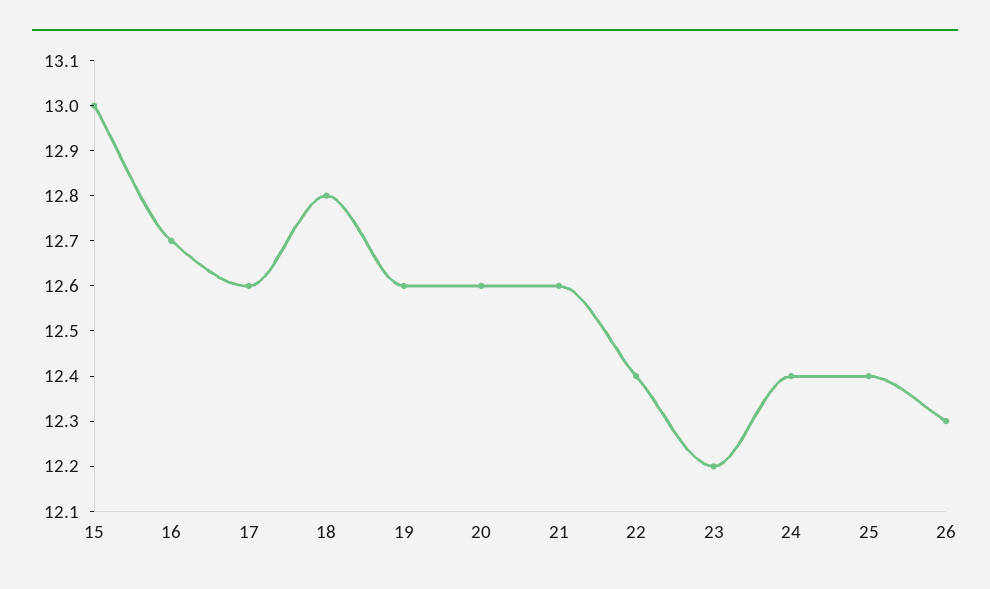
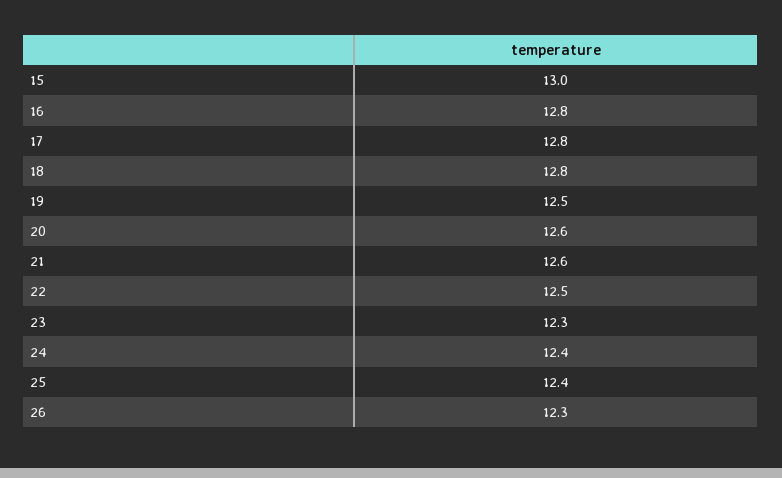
16: 12.7 -> 12.8
17: 12.6 -> 12.8
19: 12.6 -> 12.5
22: 12.4 -> 12.5
23: 12.2 -> 12.3

